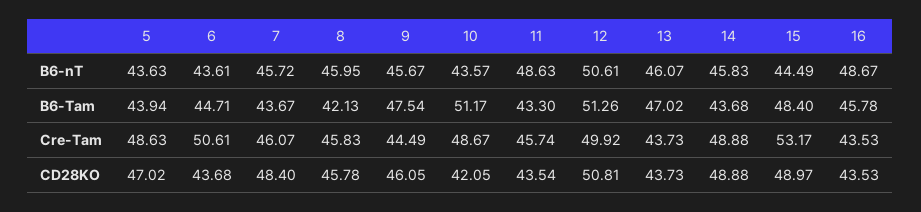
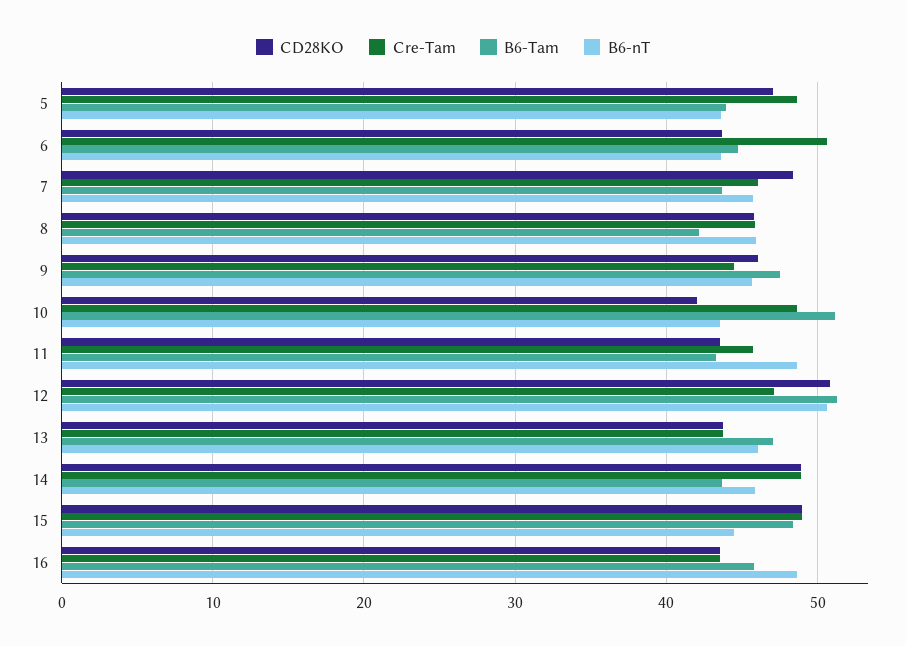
Cre-Tam, 12: 49.92 -> 47
Cre-Tam, 15: 53.17 -> 49

